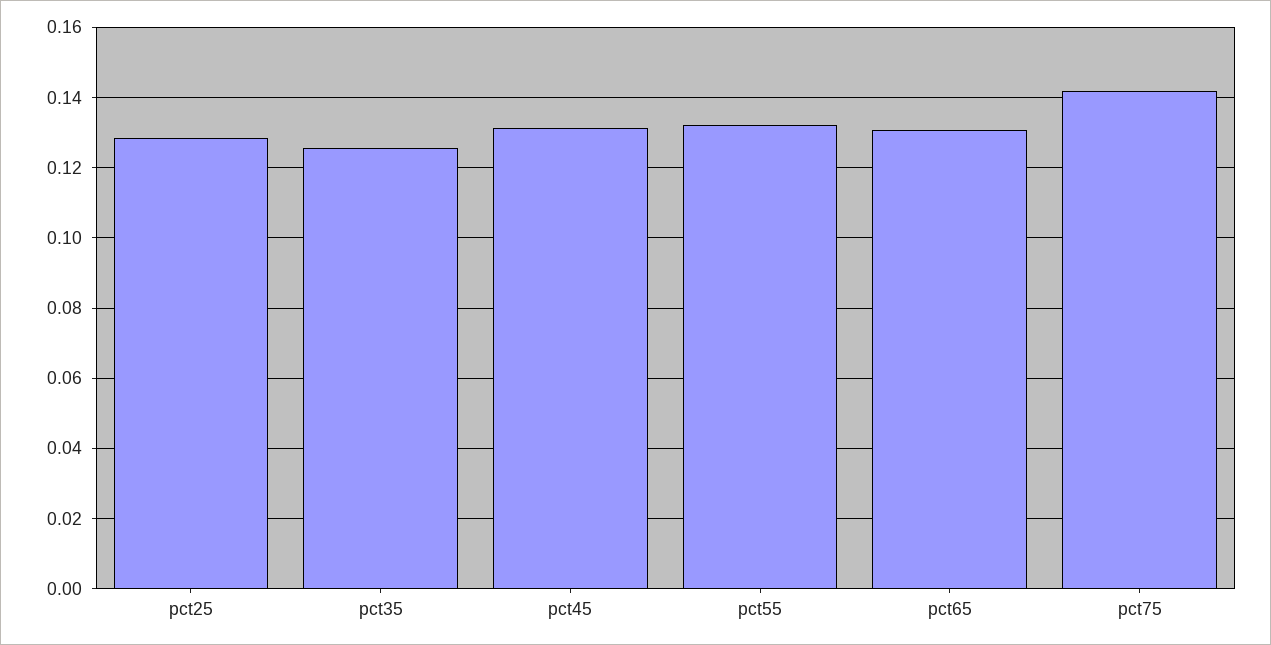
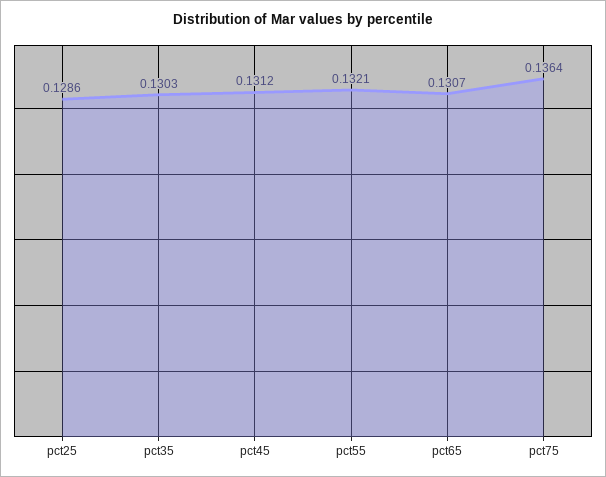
pct35: 0.126 -> 0.1303
pct75: 0.142 -> 0.1364

